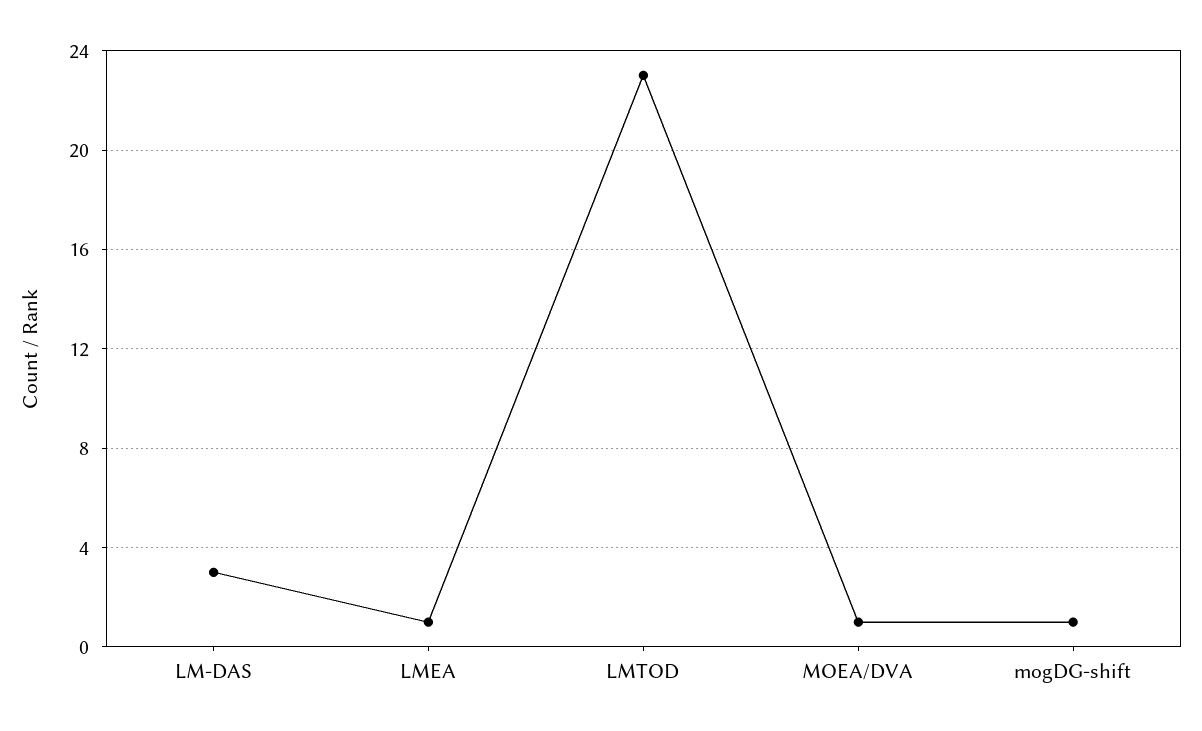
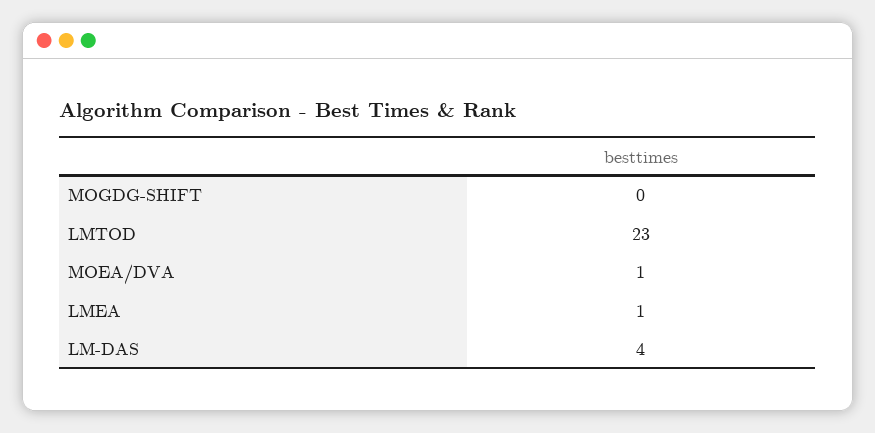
LM-DAS: 3 -> 4
mogDG-shift: 1 -> 0

